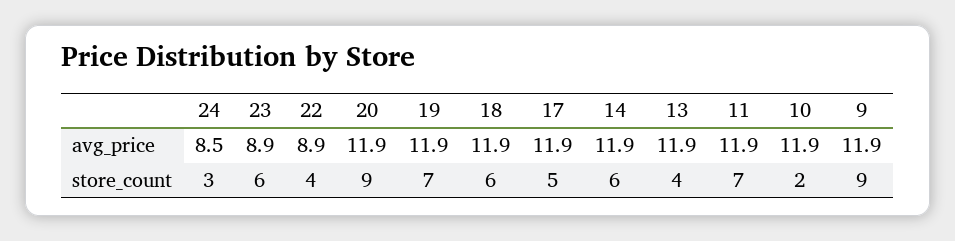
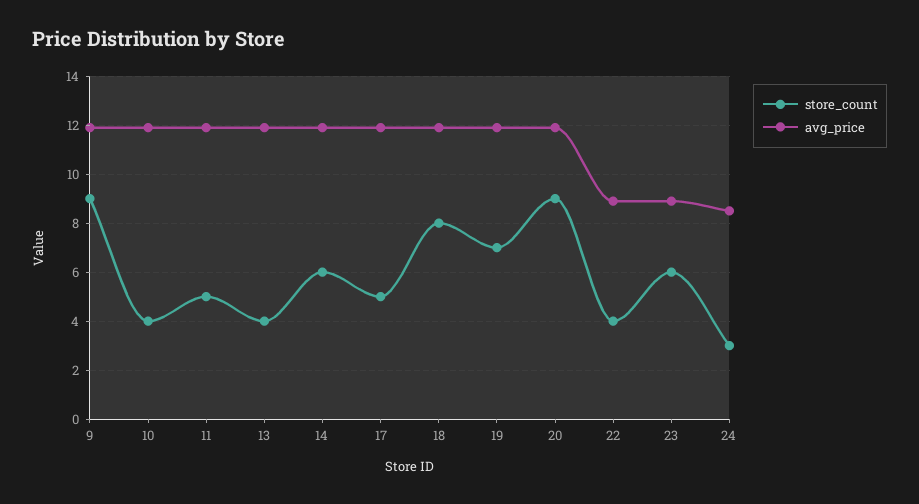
store_count, 18: 6 -> 8
store_count, 11: 7 -> 5
store_count, 10: 2 -> 4

